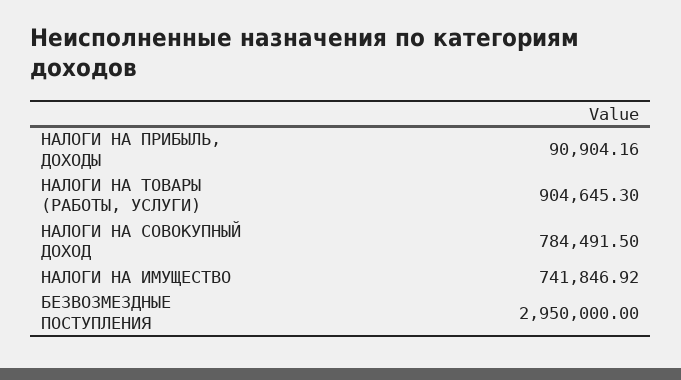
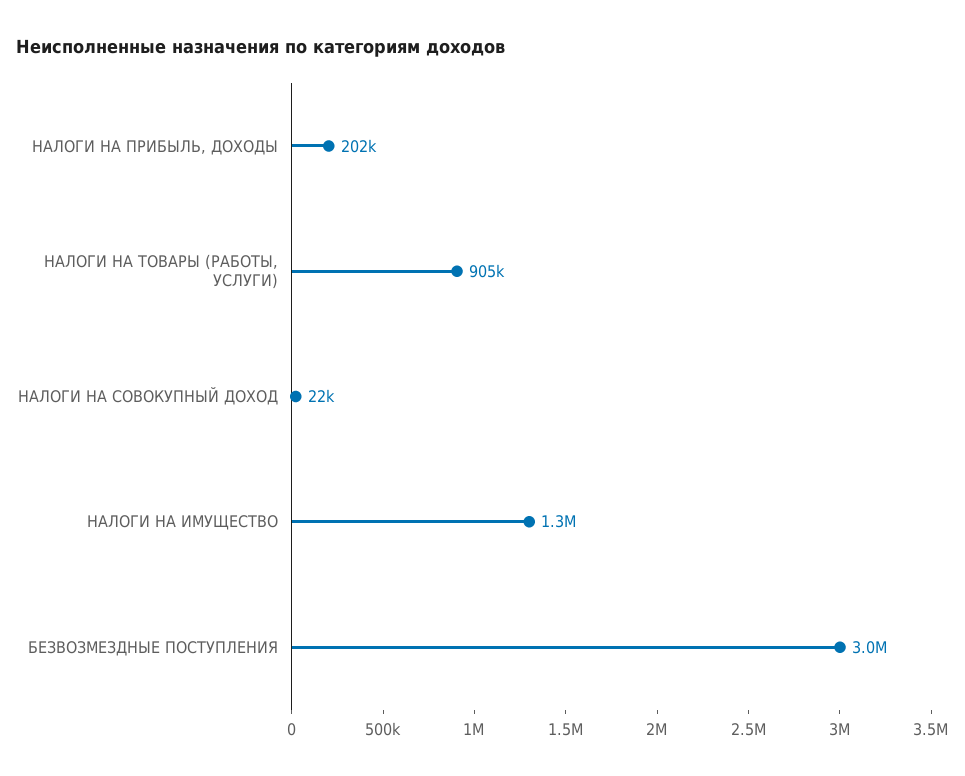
НАЛОГИ НА ПРИБЫЛЬ, ДОХОДЫ: 90904.16 -> 202000
НАЛОГИ НА СОВОКУПНЫЙ ДОХОД: 784491.5 -> 22000
НАЛОГИ НА ИМУЩЕСТВО: 741846.92 -> 1300000

